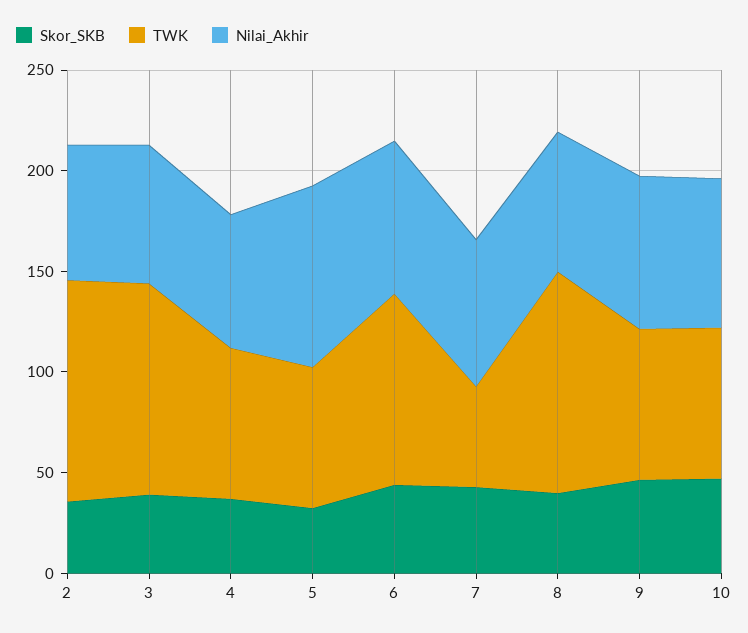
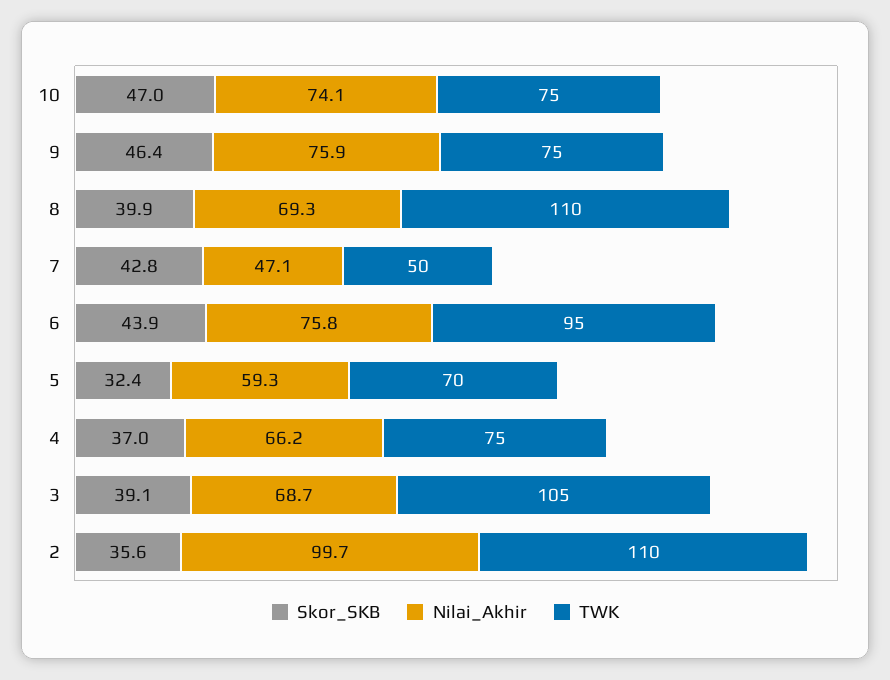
Nilai_Akhir, 2: 70 -> 99.7
Nilai_Akhir, 5: 90 -> 59.3
Nilai_Akhir, 7: 70 -> 47.1

